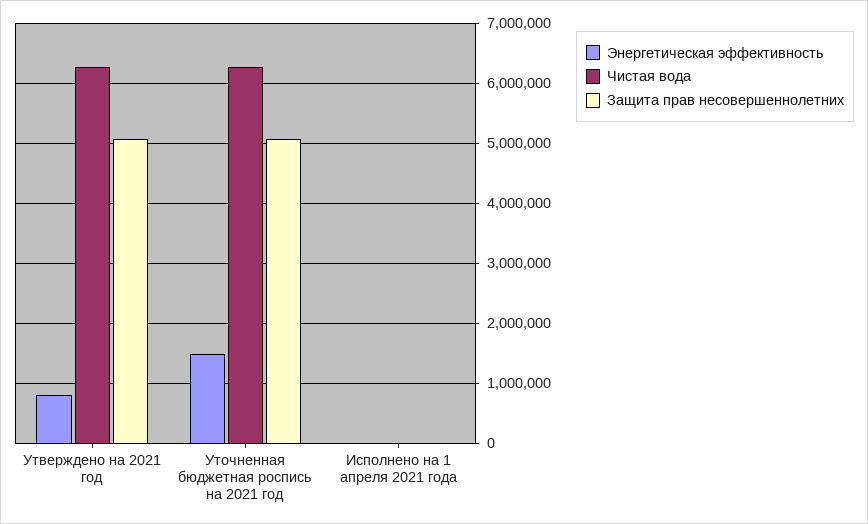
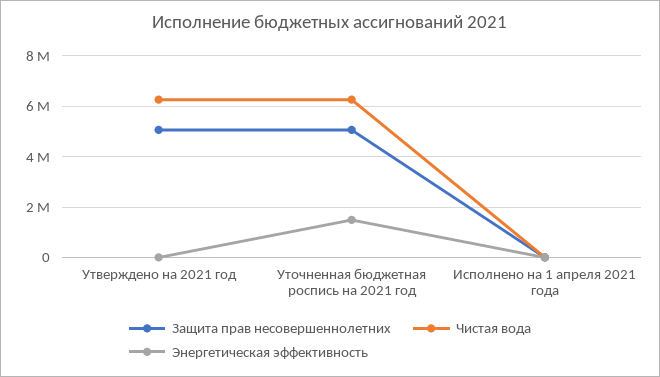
Энергетическая эффективность, Утверждено на 2021 год: 800000 -> 0

